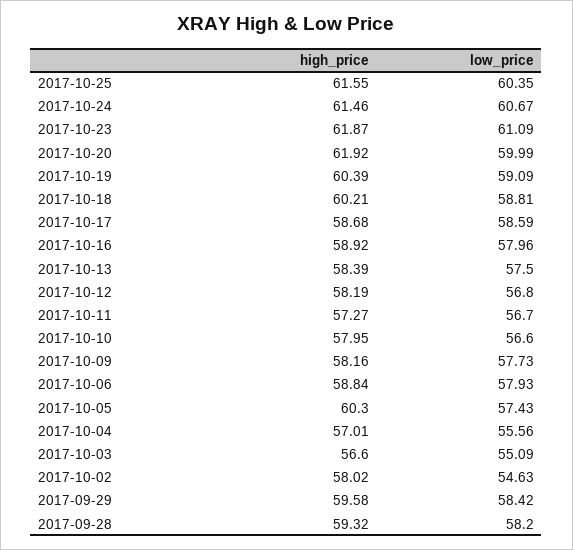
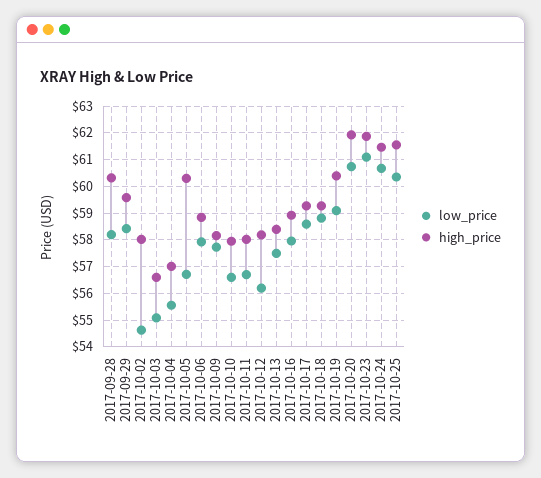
low_price, 2017-10-20: 59.99 -> 60.75
high_price, 2017-10-18: 60.21 -> 59.25
high_price, 2017-10-17: 58.68 -> 59.25
low_price, 2017-10-12: 56.8 -> 56.25
high_price, 2017-10-11: 57.27 -> 58
low_price, 2017-10-05: 57.43 -> 56.75
high_price, 2017-09-28: 59.32 -> 60.25

